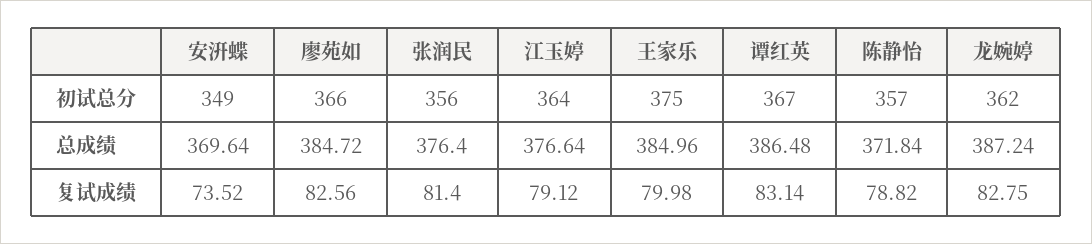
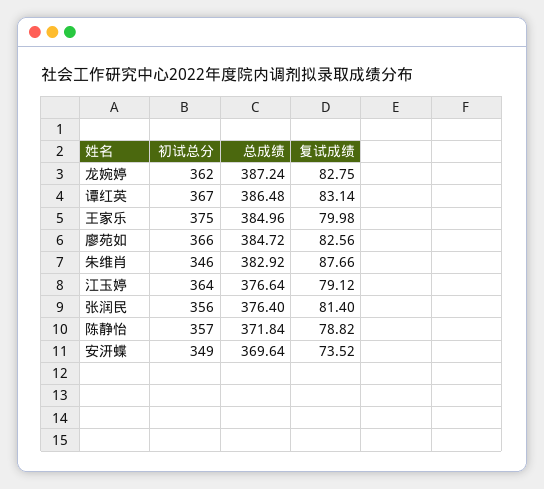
朱维肖, 初试总分: none -> 346
朱维肖, 总成绩: none -> 382.92
朱维肖, 复试成绩: none -> 87.66

